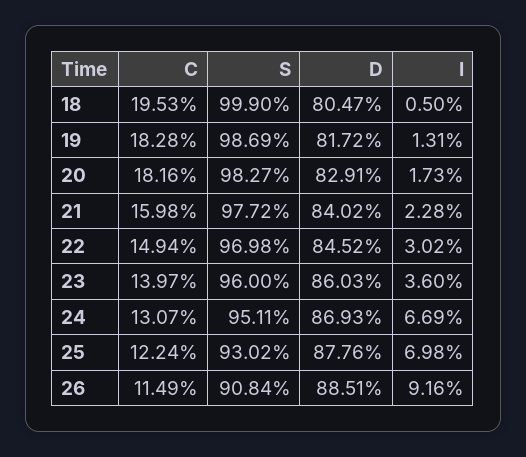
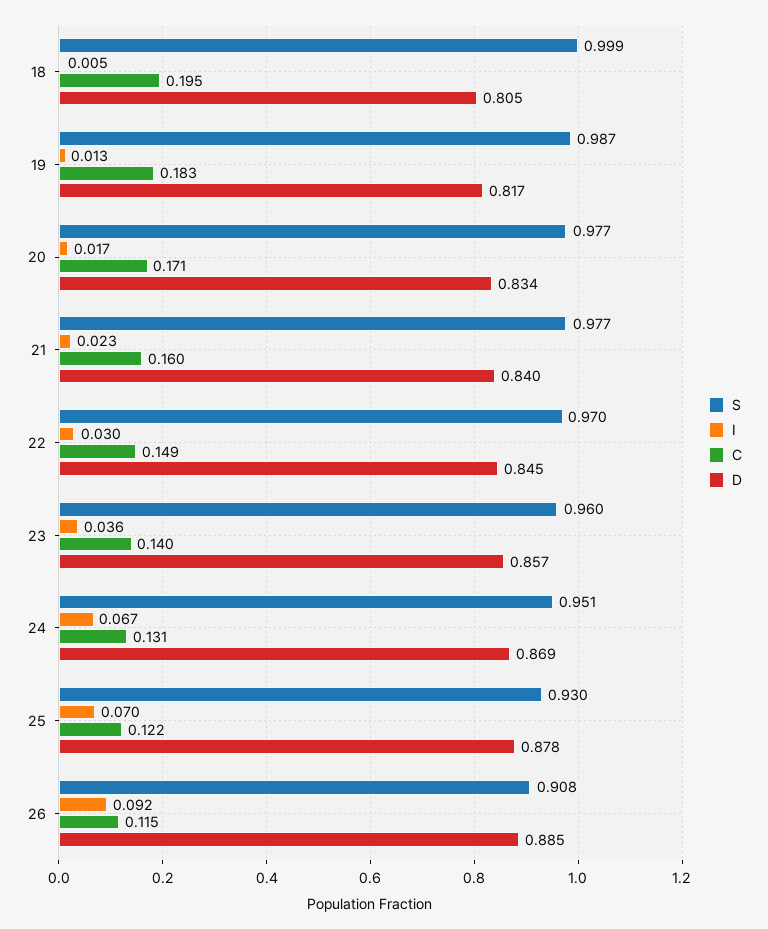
C, 20: 0.1816 -> 0.171
S, 20: 0.9827 -> 0.977
D, 20: 0.8291 -> 0.834
D, 23: 0.8603 -> 0.857

